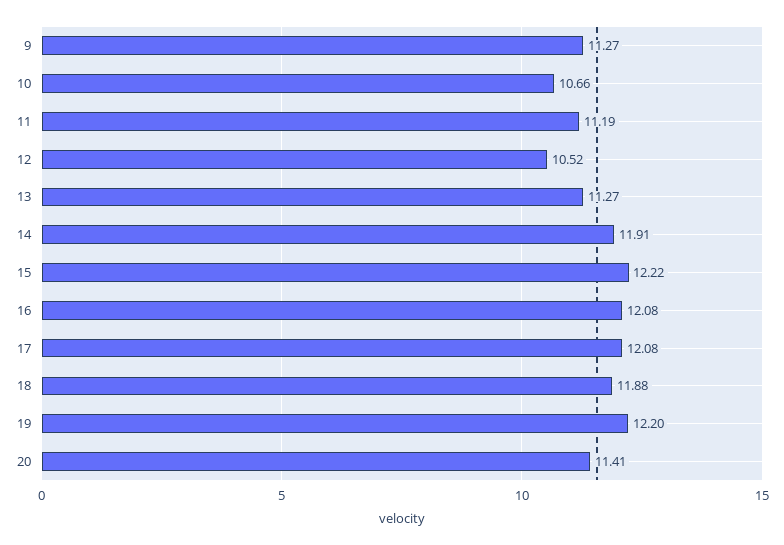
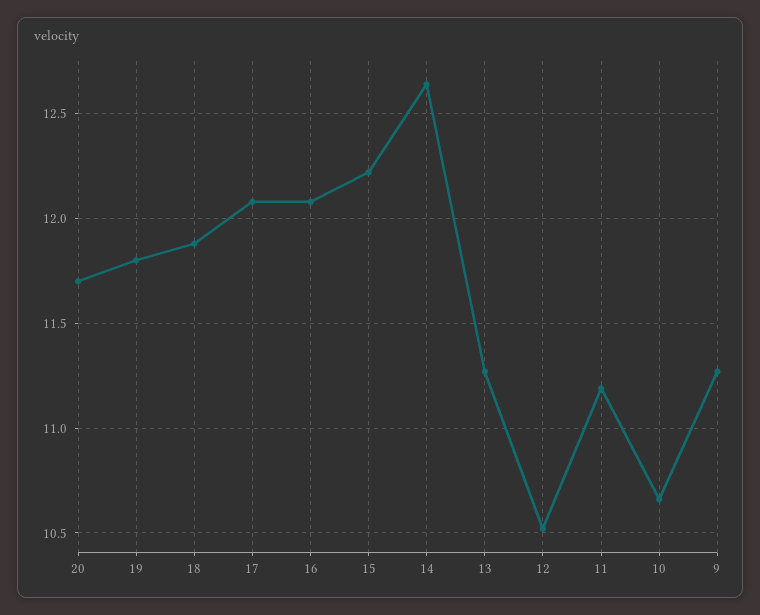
14: 11.91 -> 12.65
19: 12.2 -> 11.8
20: 11.41 -> 11.7

